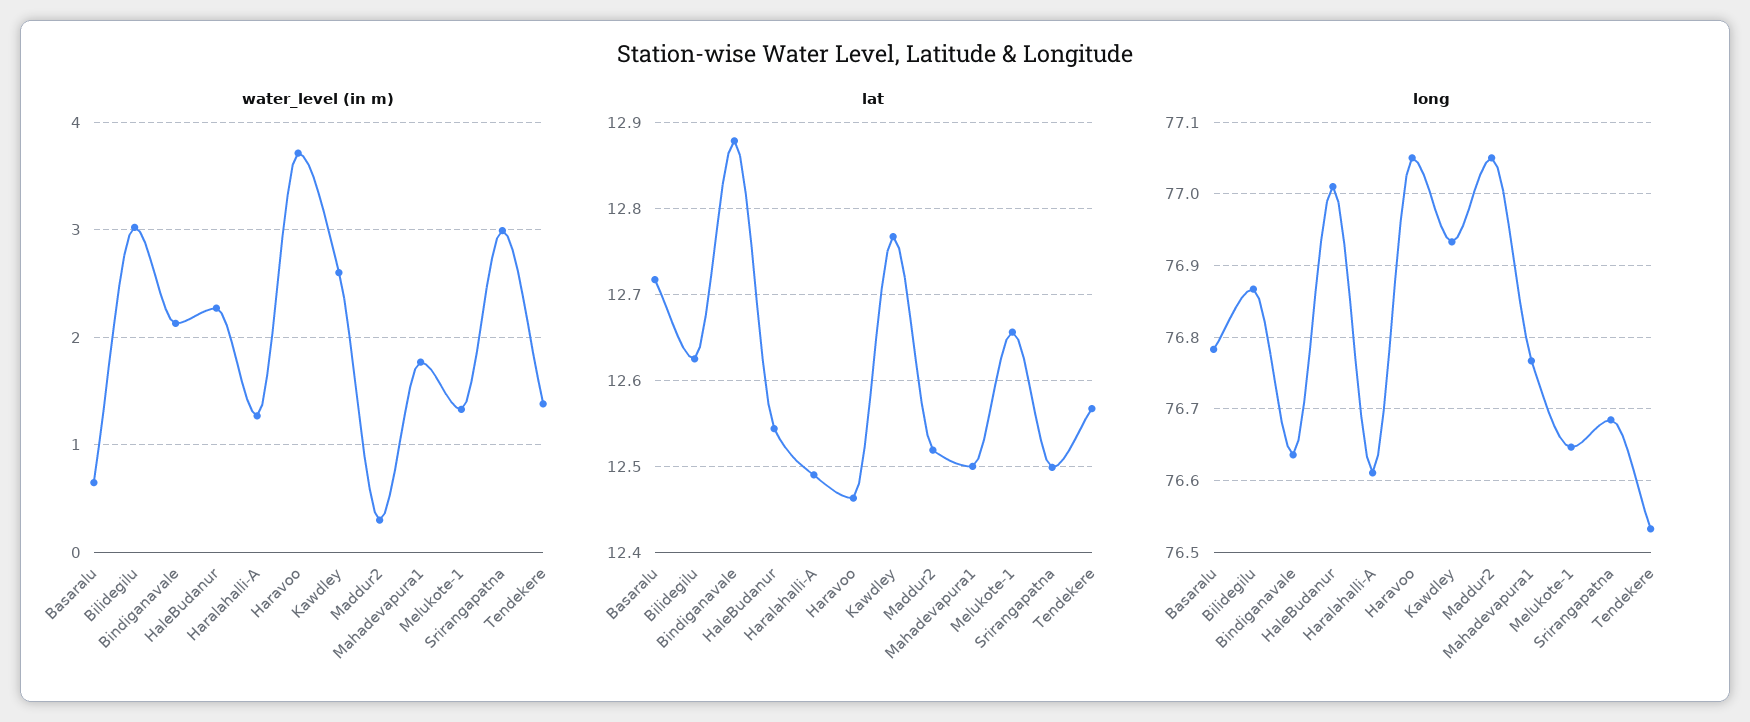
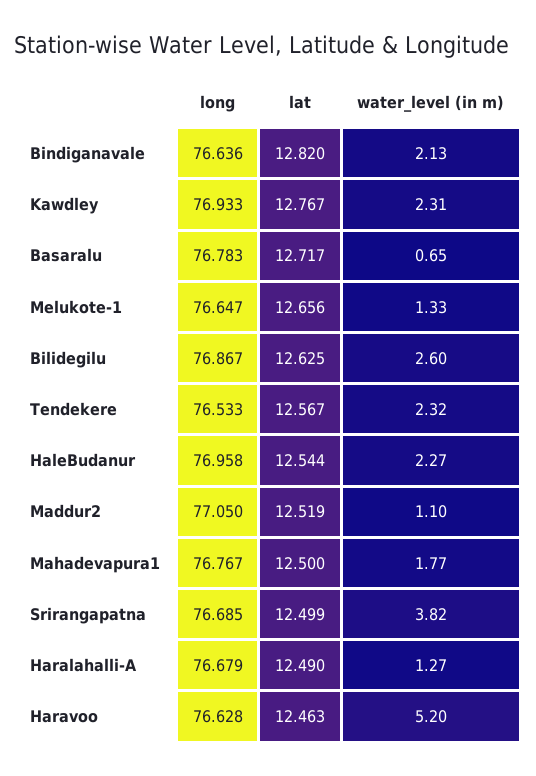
water_level (in m), Bilidegilu: 3 -> 2.6
water_level (in m), Haravoo: 3.7 -> 5.2
water_level (in m), Kawdley: 2.6 -> 2.31
water_level (in m), Maddur2: 0.3 -> 1.1
water_level (in m), Srirangapatna: 3 -> 3.82
water_level (in m), Tendekere: 1.4 -> 2.32
lat, Bindiganavale: 12.88 -> 12.82
long, HaleBudanur: 77.01 -> 76.958
long, Haralahalli-A: 76.61 -> 76.679
long, Haravoo: 77.05 -> 76.628

